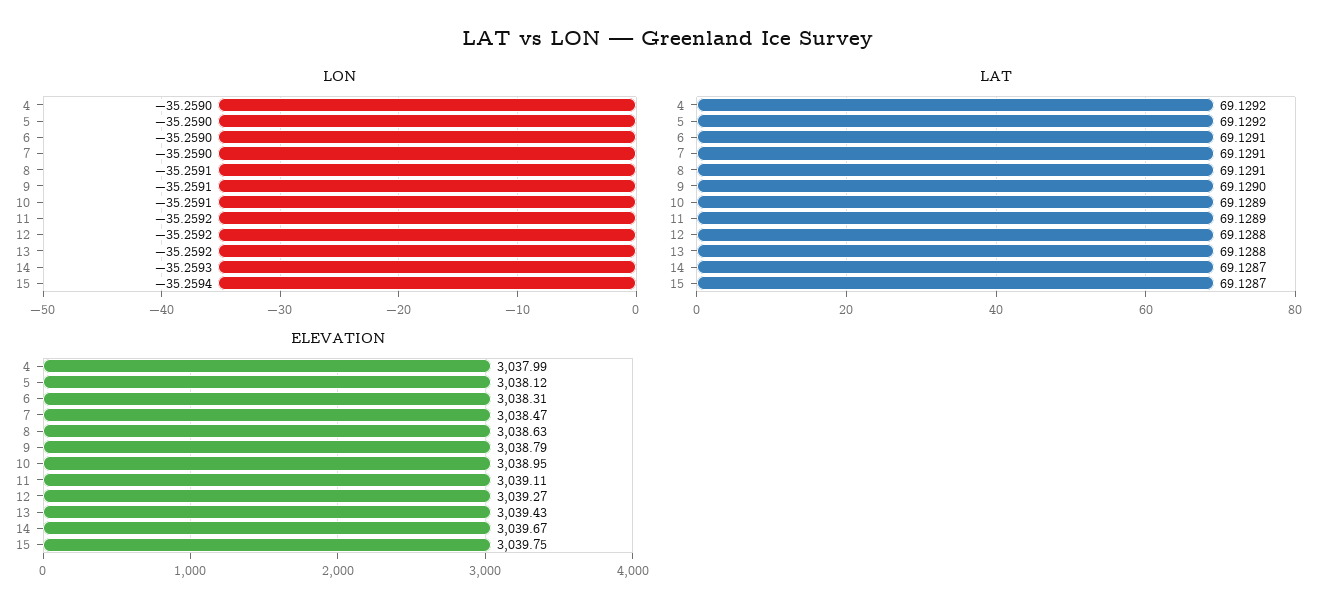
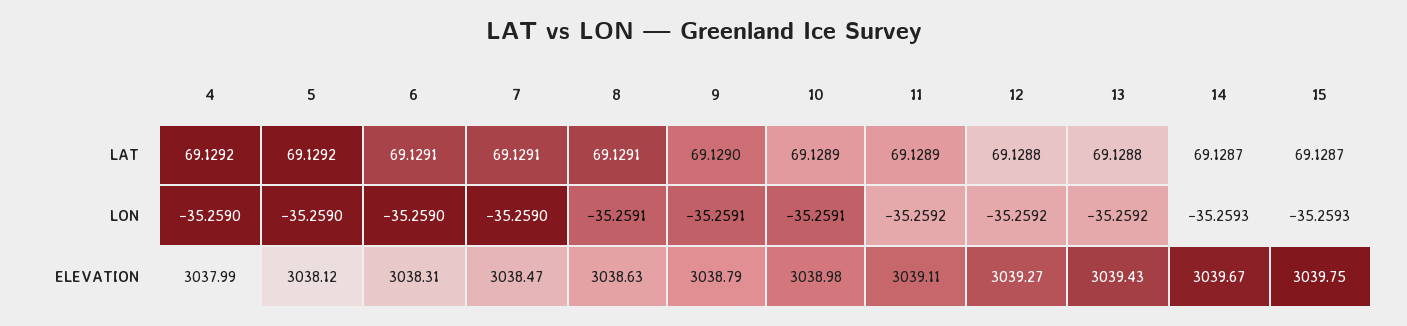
LON, 15: -35.2594 -> -35.2593
ELEVATION, 10: 3038.95 -> 3038.98

